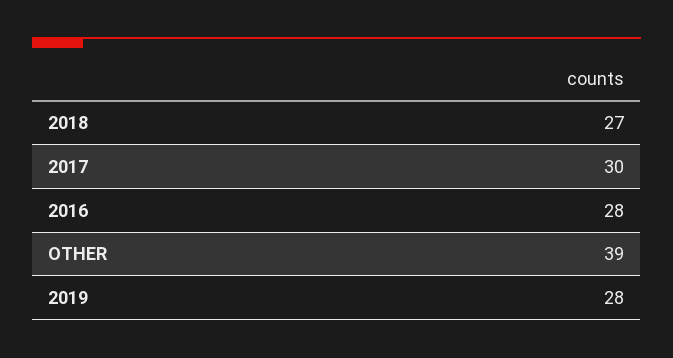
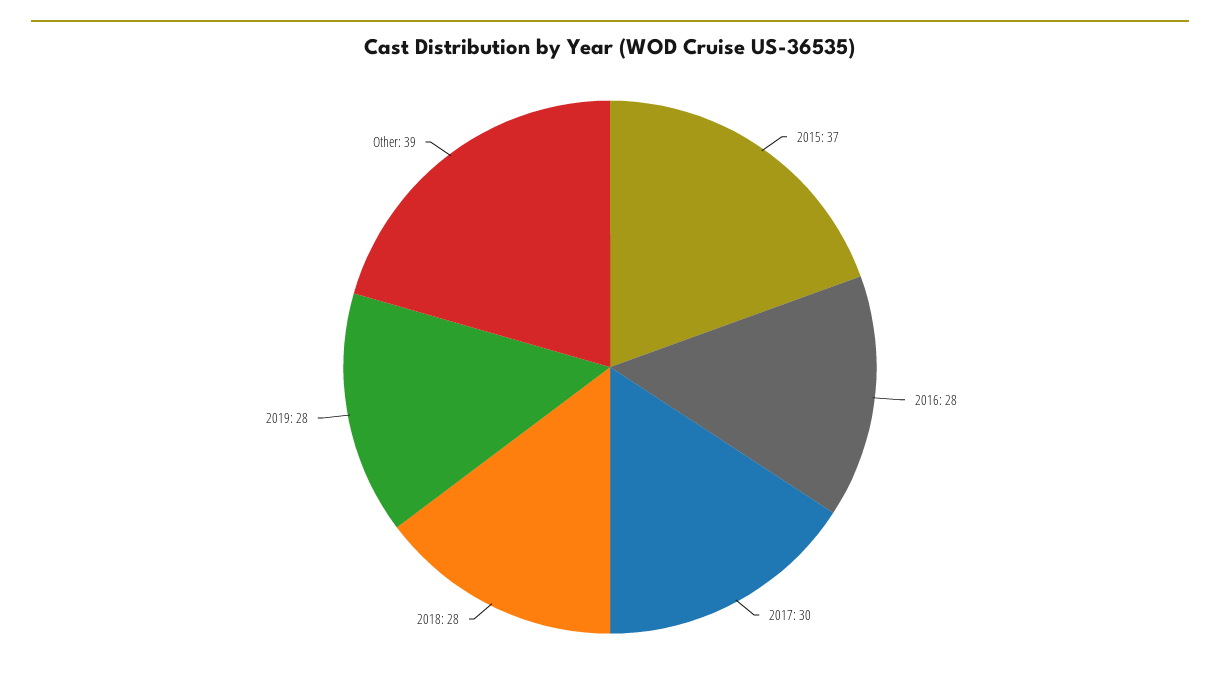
2018: 27 -> 28
2015: none -> 37

